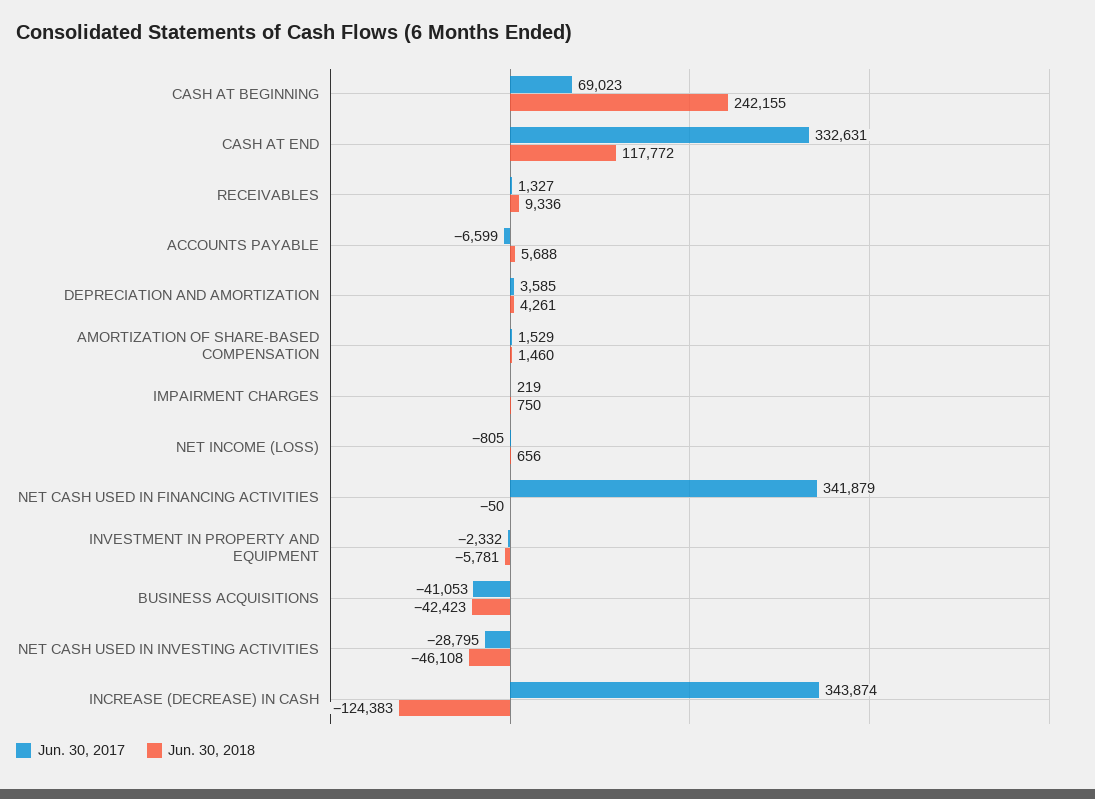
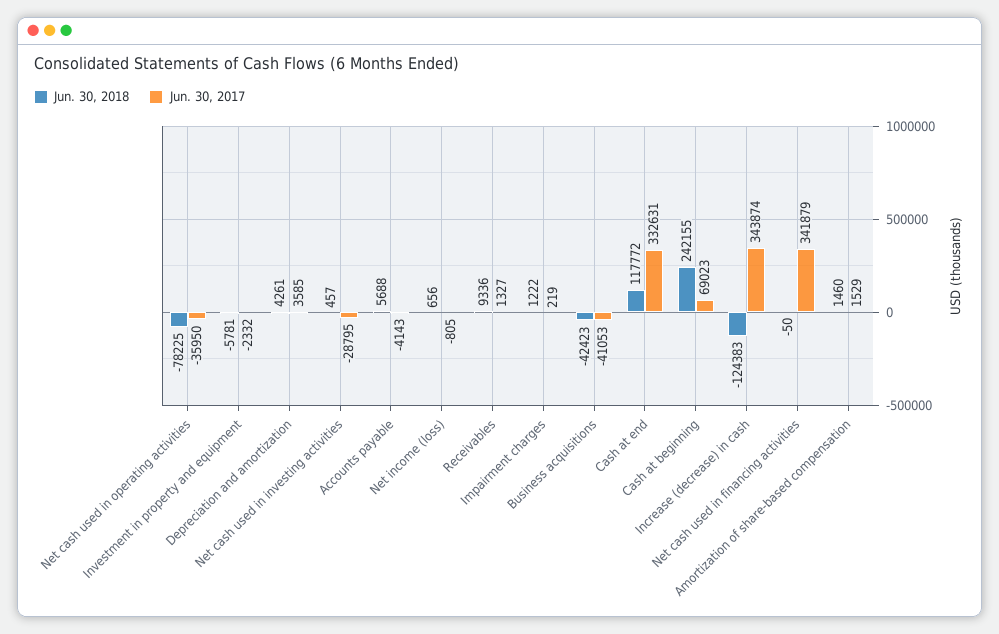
Jun. 30, 2017, ACCOUNTS PAYABLE: -6599 -> -4143
Jun. 30, 2018, IMPAIRMENT CHARGES: 750 -> 1222
Jun. 30, 2018, NET CASH USED IN INVESTING ACTIVITIES: -46108 -> 457
Jun. 30, 2018, Net cash used in operating activities: none -> -78225
Jun. 30, 2017, Net cash used in operating activities: none -> -35950

